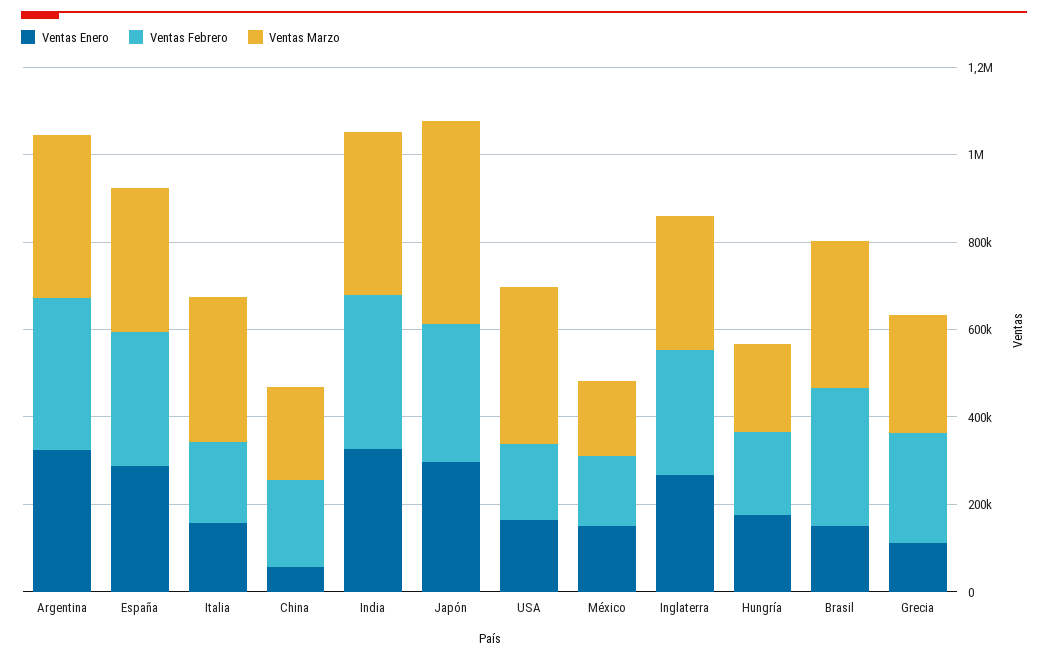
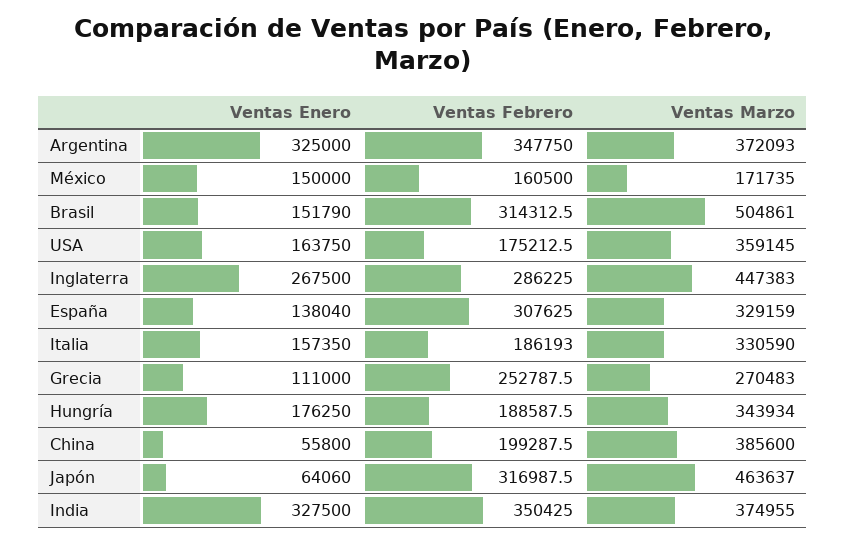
Ventas Enero, España: 300000 -> 138040
Ventas Marzo, China: 200000 -> 385600
Ventas Enero, Japón: 300000 -> 64060
Ventas Marzo, Inglaterra: 300000 -> 447383
Ventas Marzo, Hungría: 200000 -> 343934
Ventas Marzo, Brasil: 350000 -> 504861

